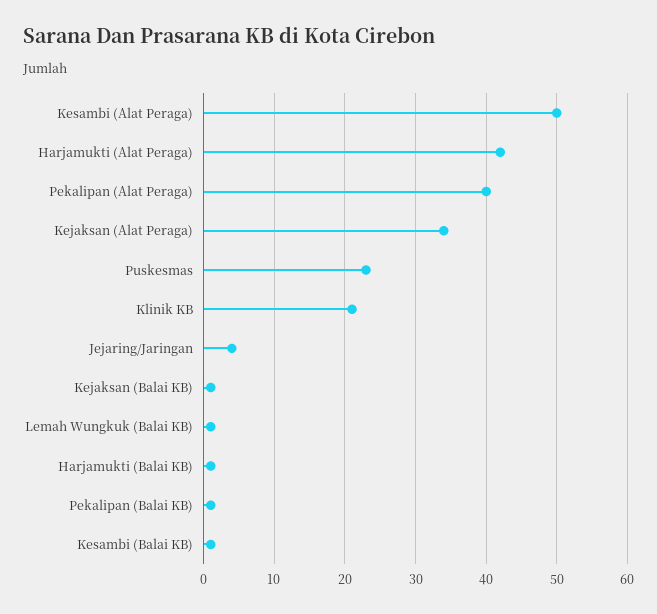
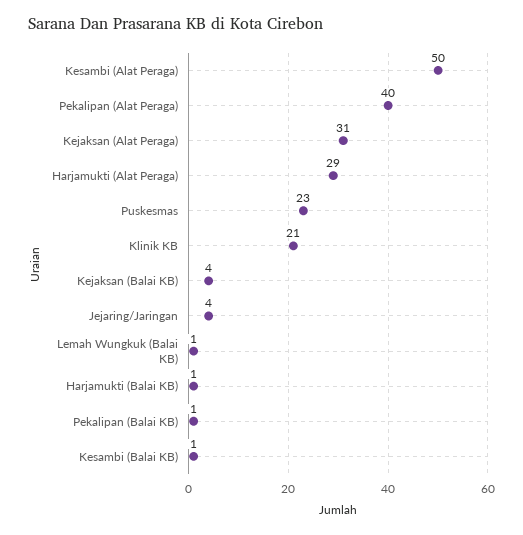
Harjamukti (Alat Peraga): 42 -> 29
Kejaksan (Alat Peraga): 34 -> 31
Kejaksan (Balai KB): 1 -> 4

